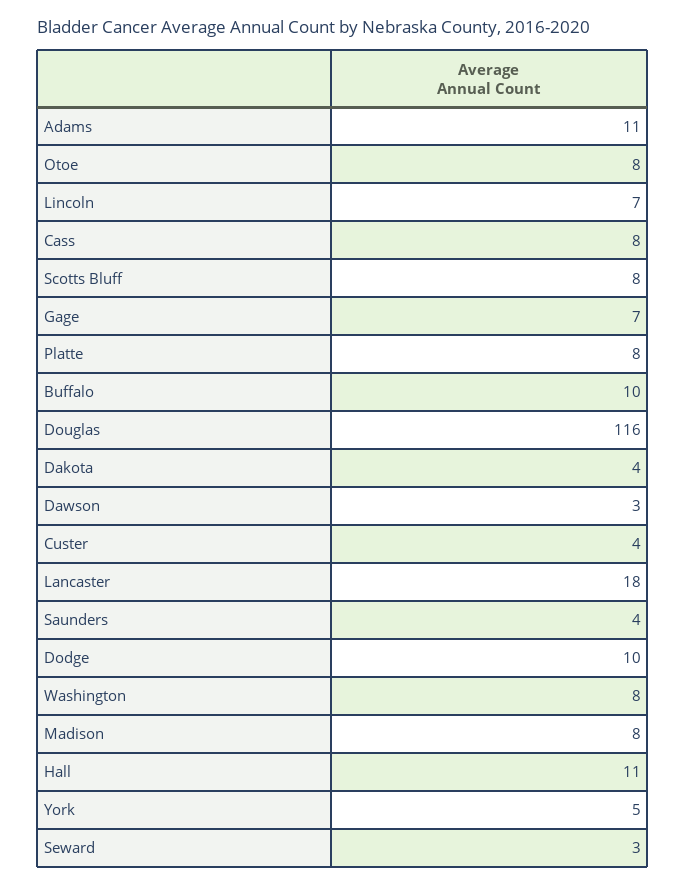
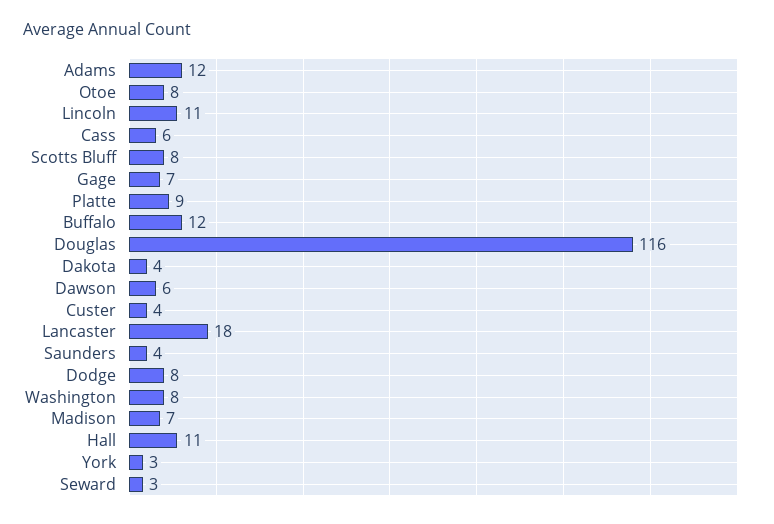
Adams: 11 -> 12
Lincoln: 7 -> 11
Cass: 8 -> 6
Platte: 8 -> 9
Buffalo: 10 -> 12
Dawson: 3 -> 6
Dodge: 10 -> 8
Madison: 8 -> 7
York: 5 -> 3

